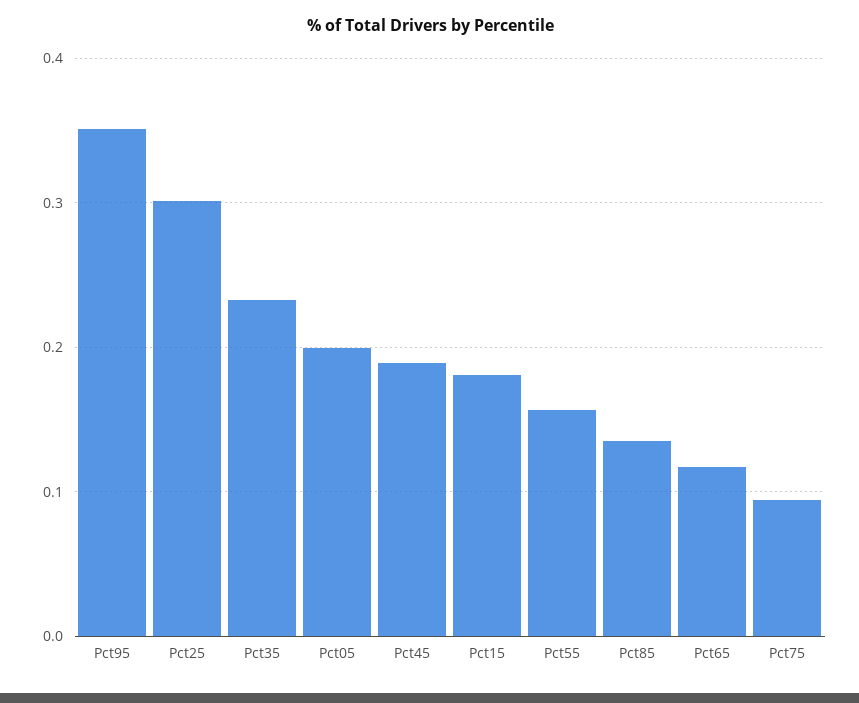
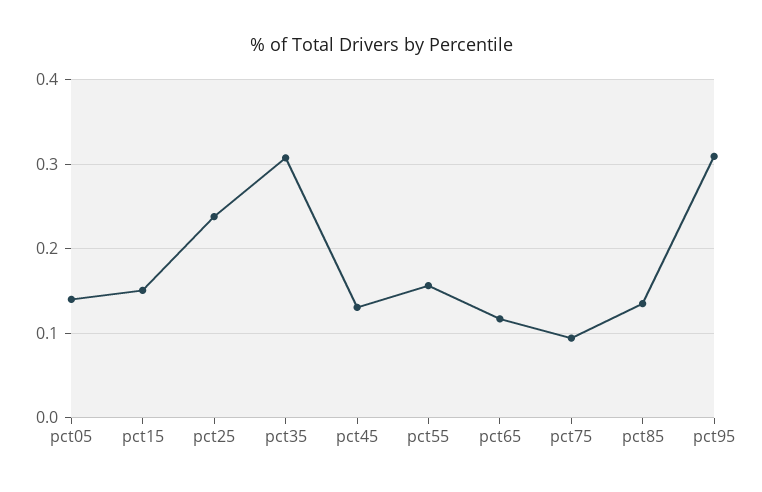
Pct95: 0.35 -> 0.31
Pct25: 0.3 -> 0.24
Pct35: 0.23 -> 0.31
Pct05: 0.2 -> 0.14
Pct45: 0.19 -> 0.13
Pct15: 0.18 -> 0.15

